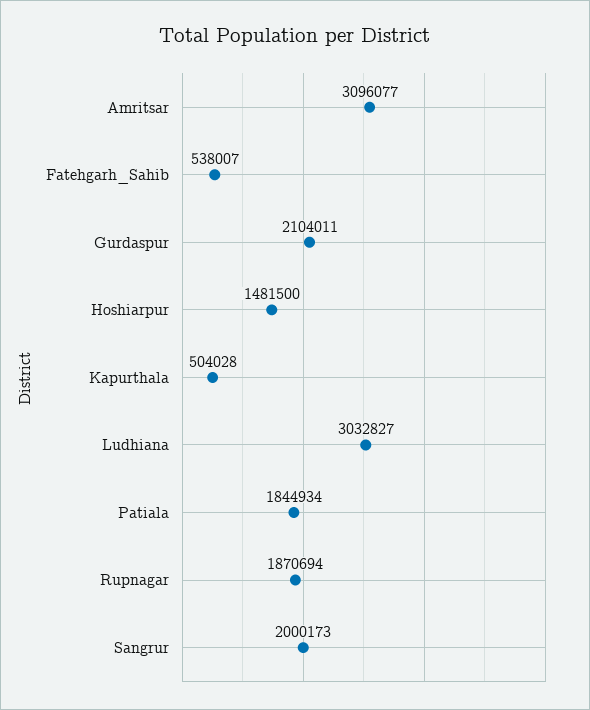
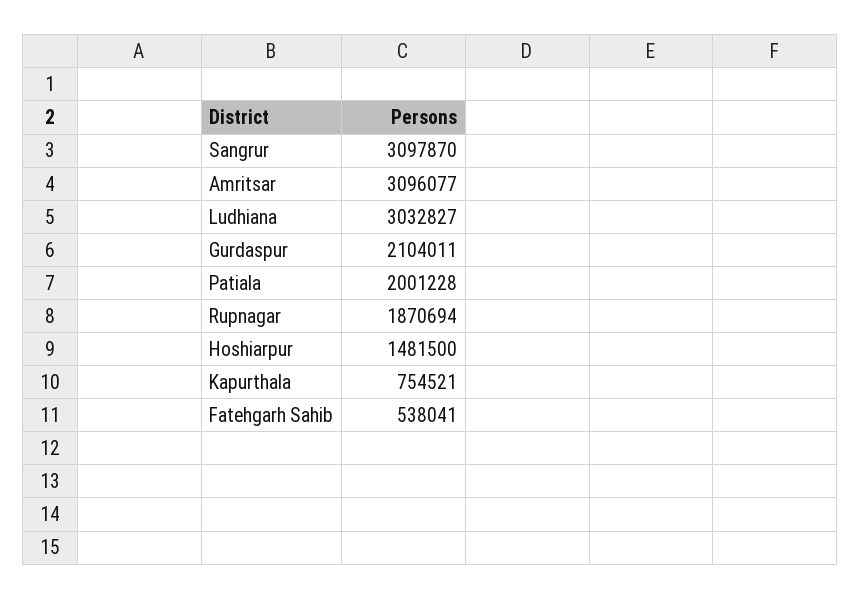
Fatehgarh_Sahib: 538007 -> 538041
Kapurthala: 504028 -> 754521
Patiala: 1844934 -> 2001228
Sangrur: 2000173 -> 3097870

